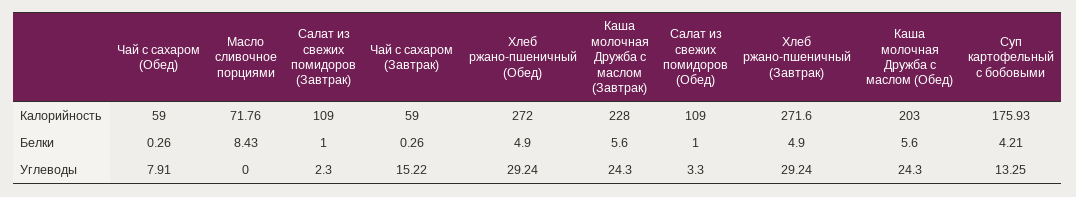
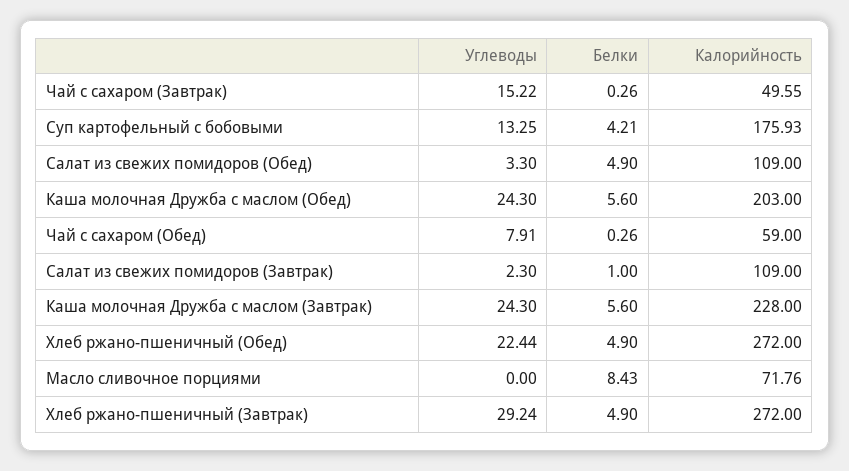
Чай с сахаром (Завтрак), Калорийность: 59 -> 49.55
Хлеб ржано-пшеничный (Завтрак), Калорийность: 271.6 -> 272
Салат из свежих помидоров (Обед), Белки: 1 -> 4.9
Хлеб ржано-пшеничный (Обед), Углеводы: 29.24 -> 22.44

